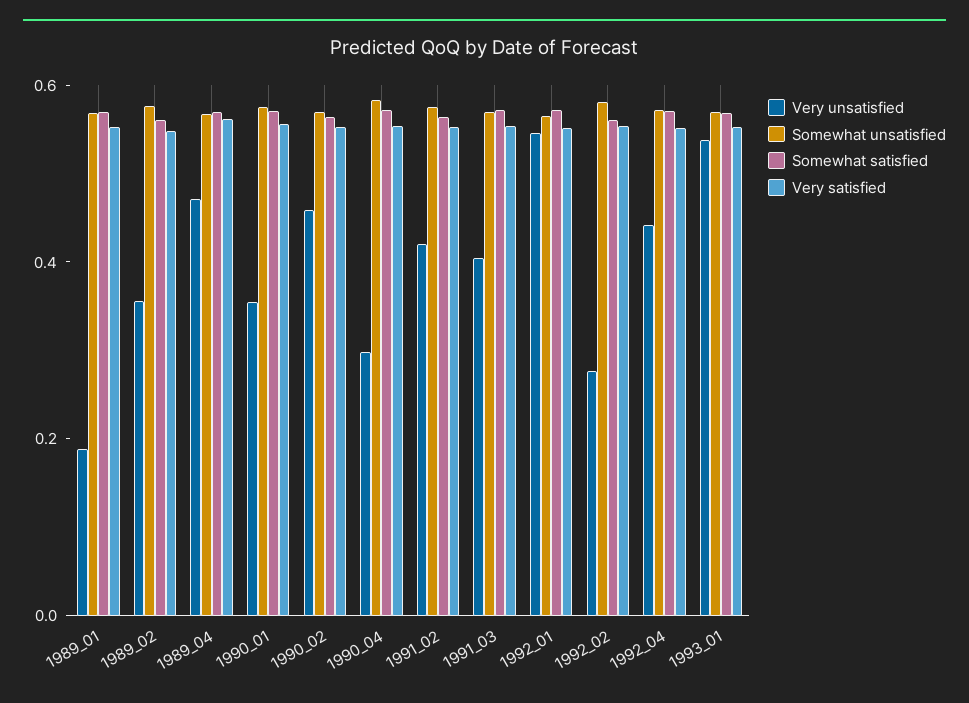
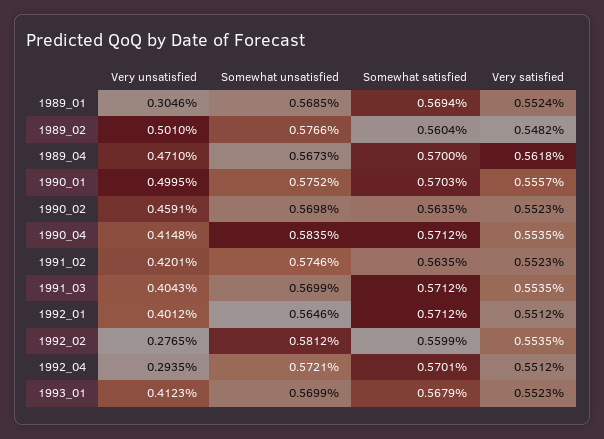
Very unsatisfied, 1989_01: 0.2 -> 0.3046
Very unsatisfied, 1989_02: 0.35 -> 0.501
Very unsatisfied, 1990_01: 0.35 -> 0.4995
Very unsatisfied, 1990_04: 0.3 -> 0.4148
Very unsatisfied, 1992_01: 0.55 -> 0.4012
Very unsatisfied, 1992_04: 0.45 -> 0.2935
Very unsatisfied, 1993_01: 0.55 -> 0.4123

